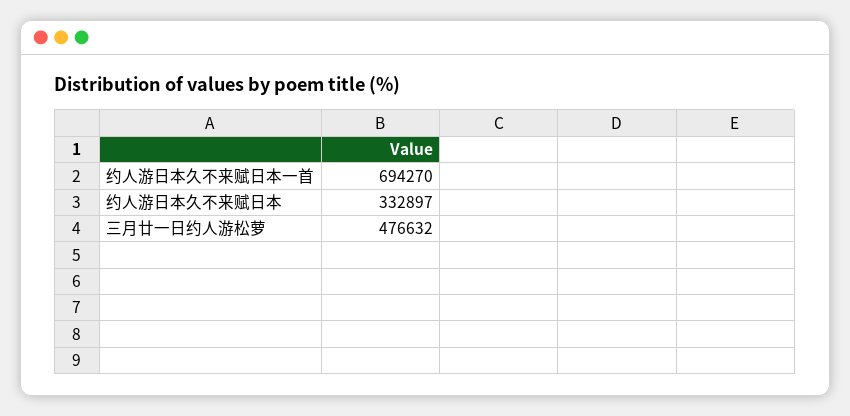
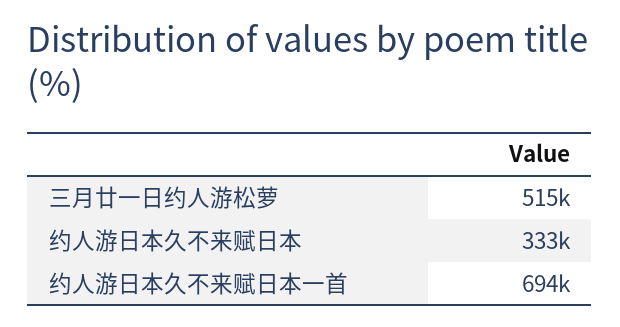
三月廿一日约人游松萝: 476632 -> 515000

